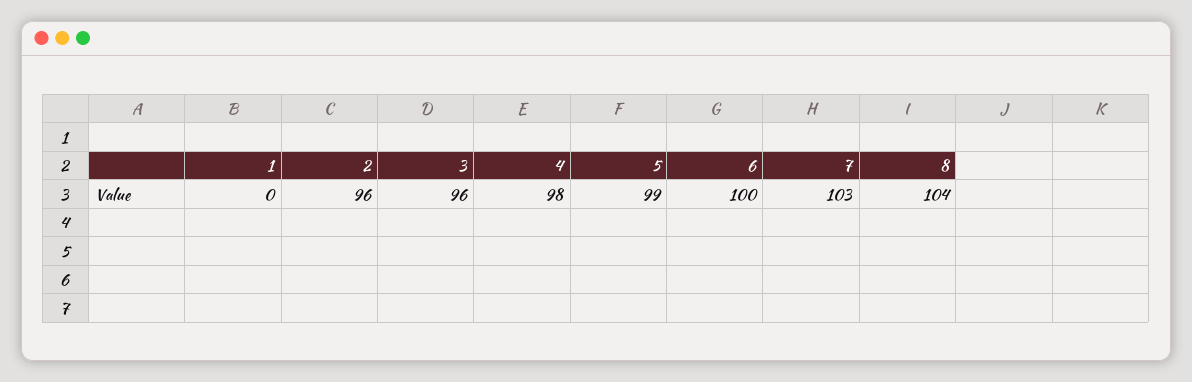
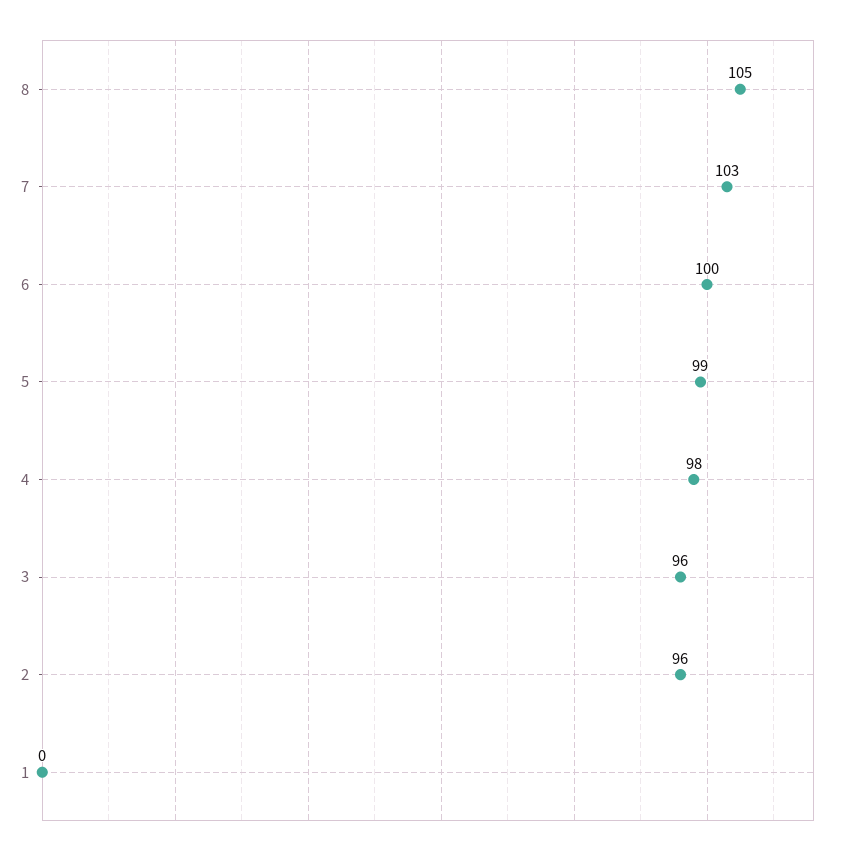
8: 104 -> 105

